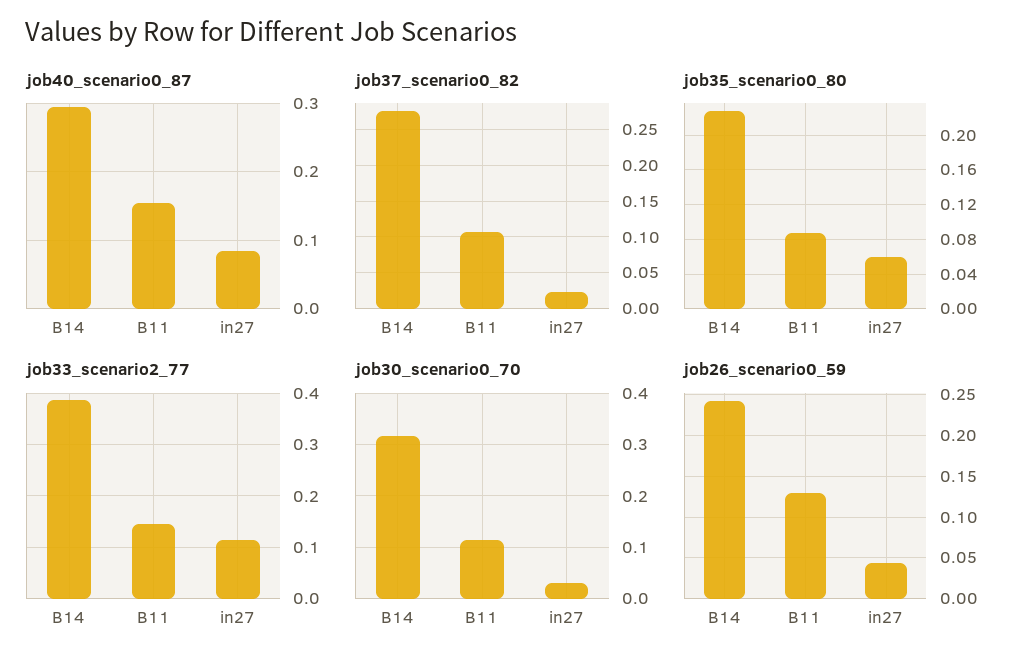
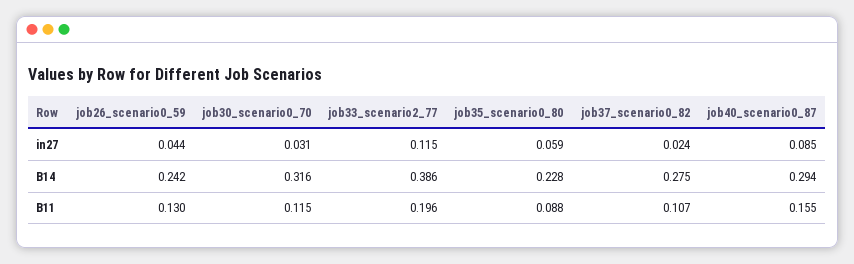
job33_scenario2_77, B11: 0.14 -> 0.196

